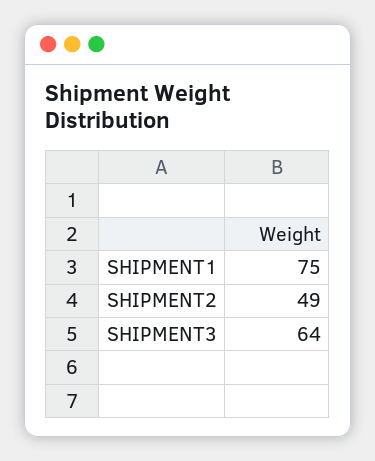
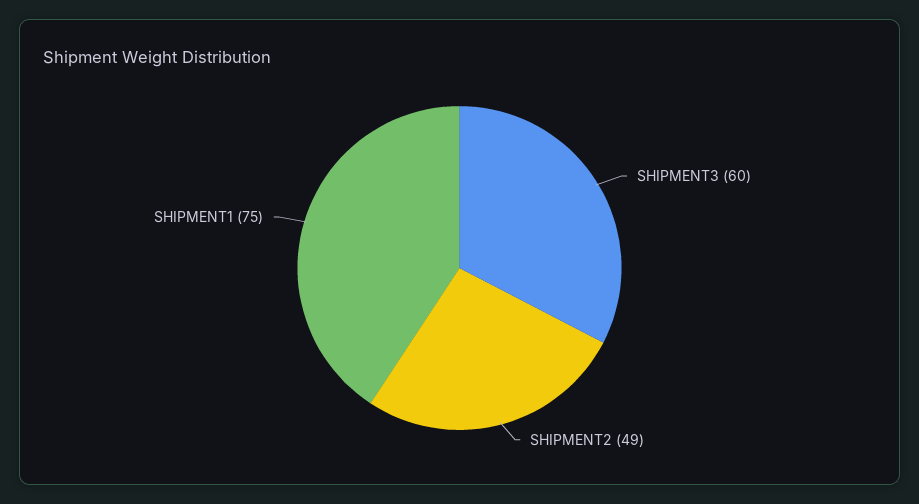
SHIPMENT3: 64 -> 60

